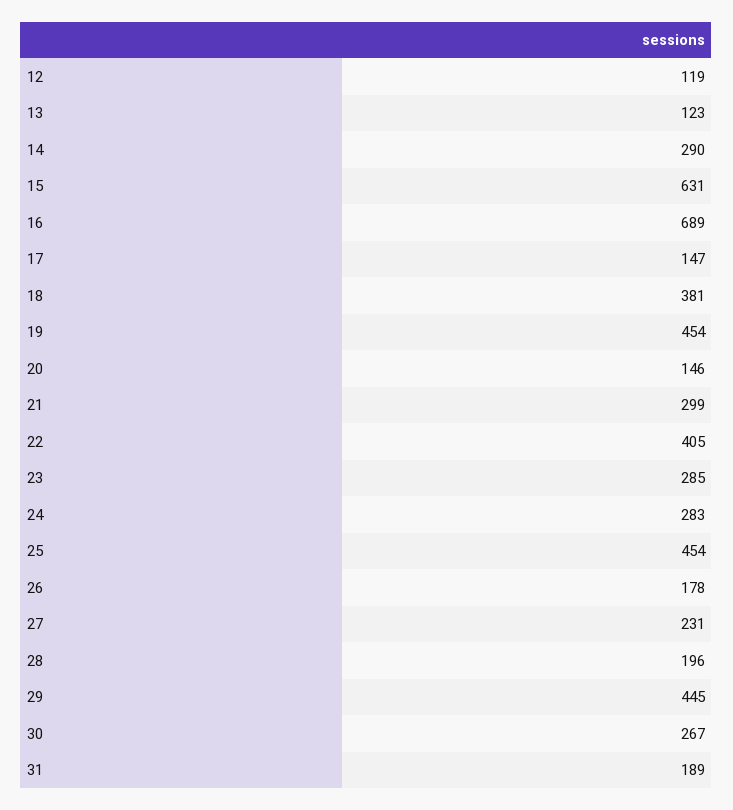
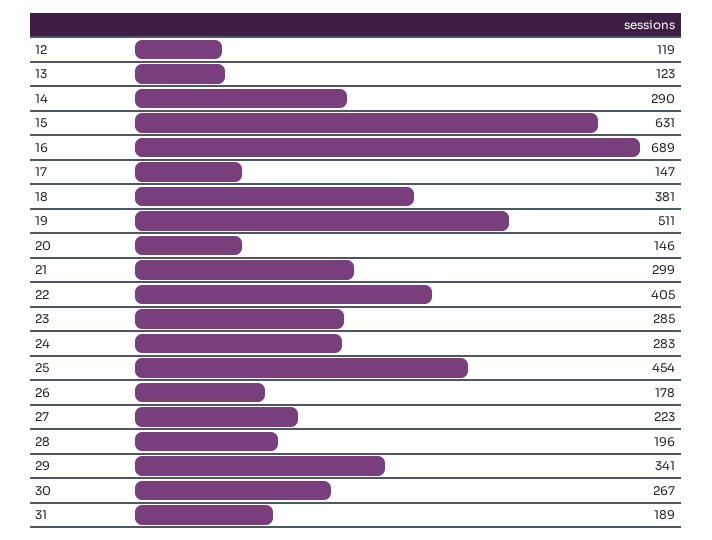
19: 454 -> 511
27: 231 -> 223
29: 445 -> 341

